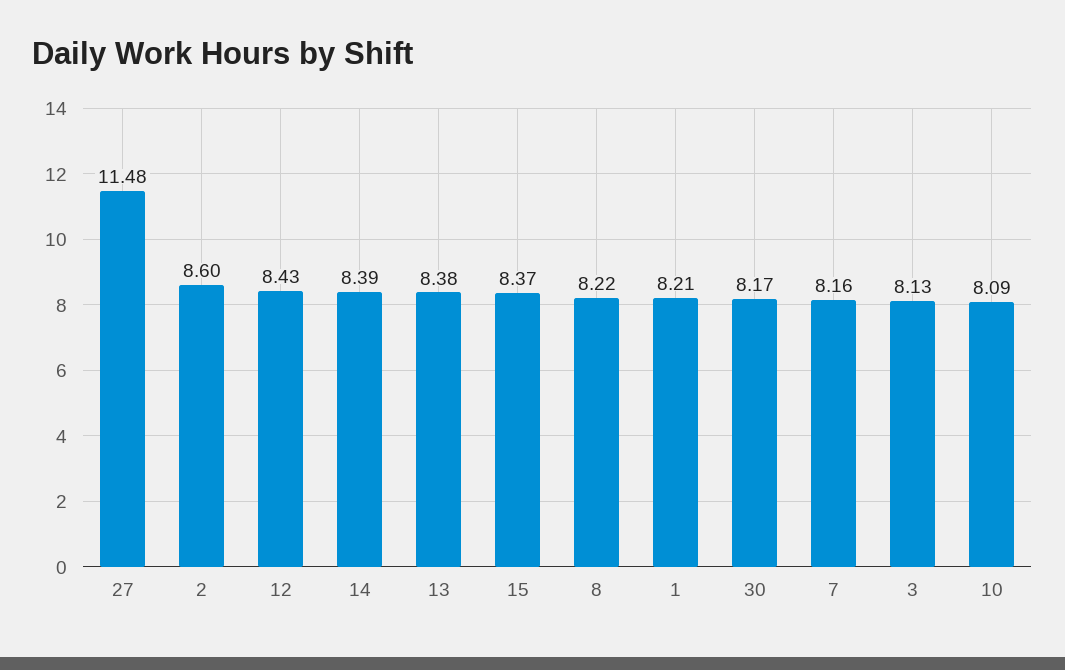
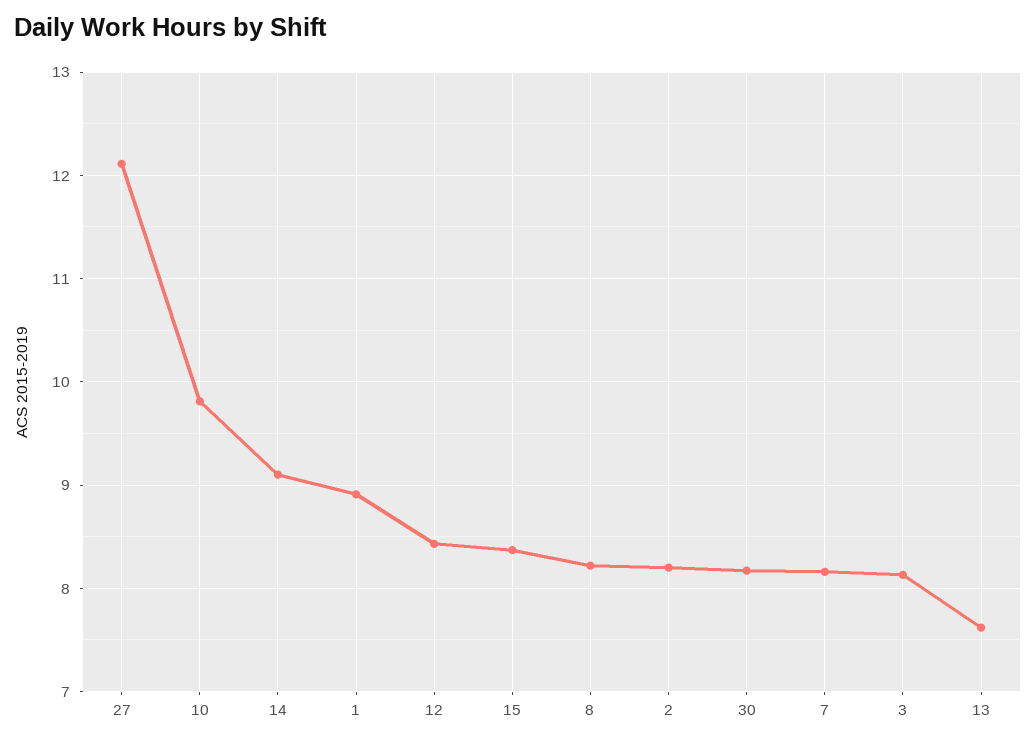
27: 11.48 -> 12.1
2: 8.6 -> 8.2
14: 8.39 -> 9.1
13: 8.38 -> 7.6
1: 8.21 -> 8.9
10: 8.09 -> 9.8

